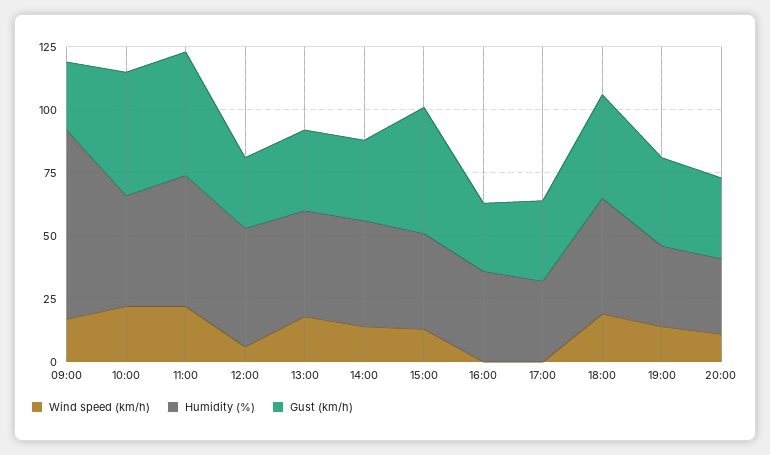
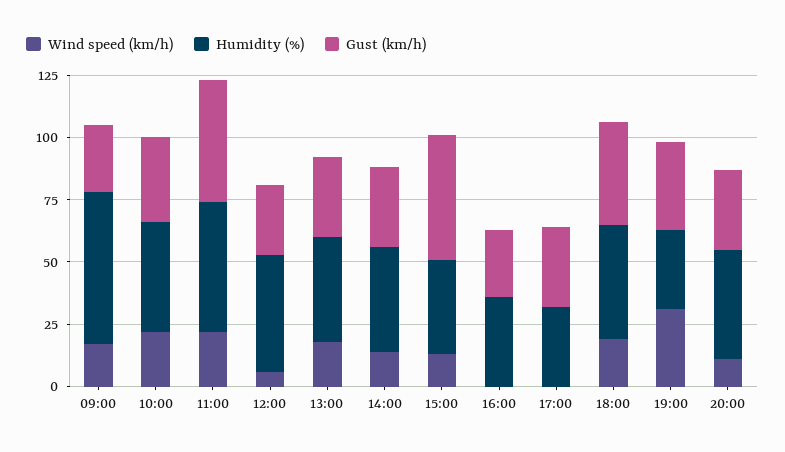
Humidity (%), 09:00: 75 -> 60
Gust (km/h), 10:00: 50 -> 35
Wind speed (km/h), 19:00: 15 -> 30
Humidity (%), 20:00: 30 -> 45

